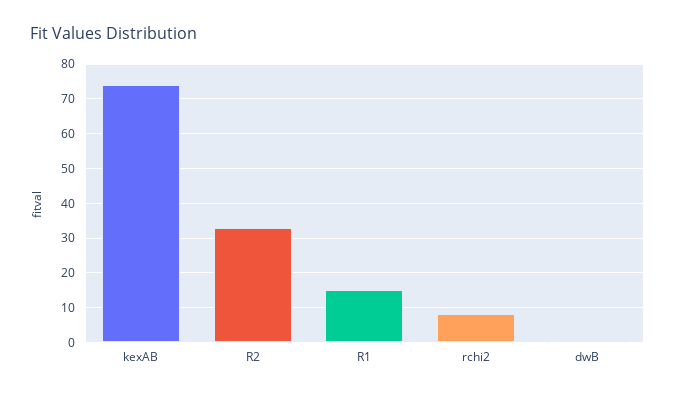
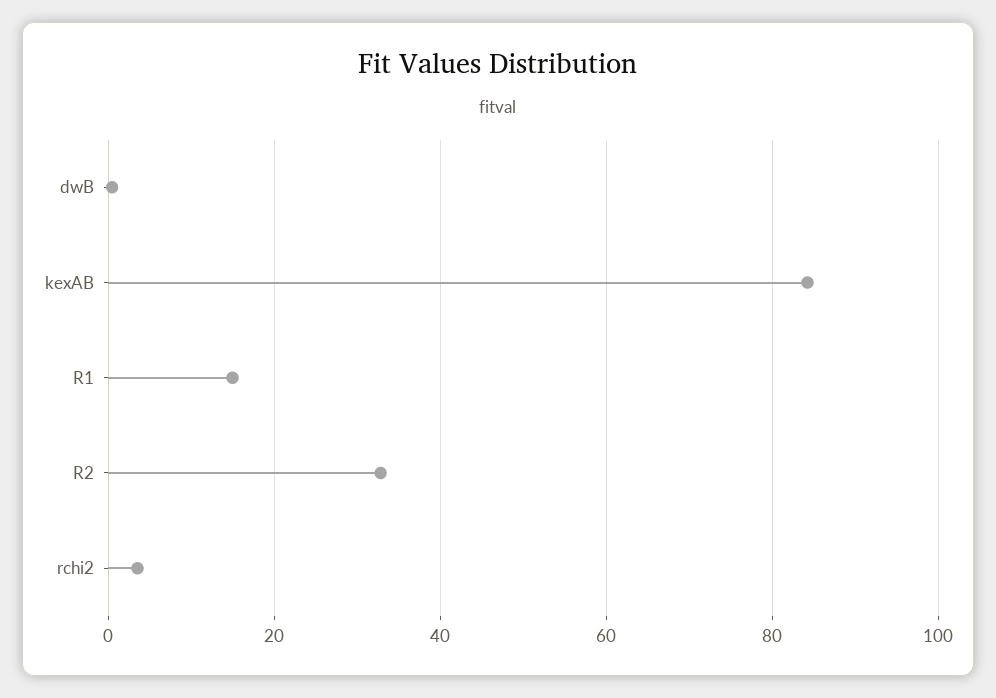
kexAB: 74 -> 84
rchi2: 8 -> 4

